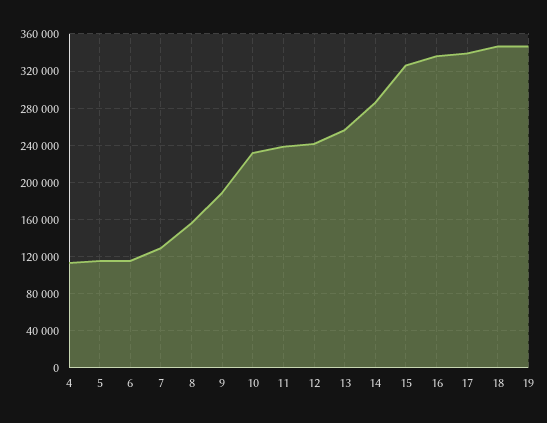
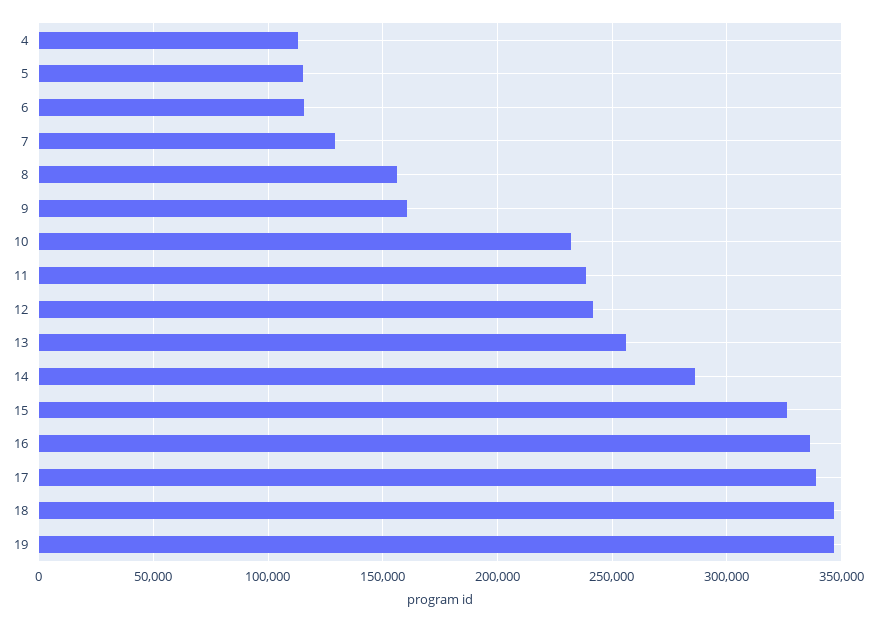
9: 190000 -> 160000

